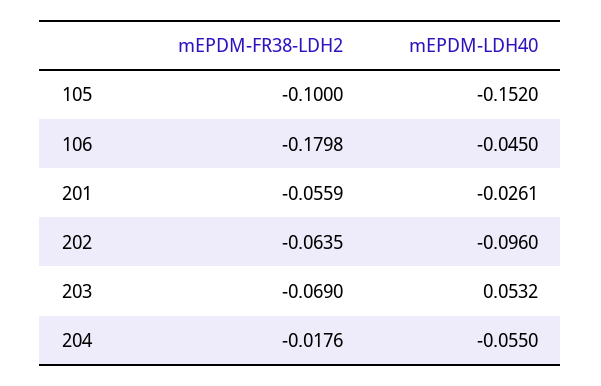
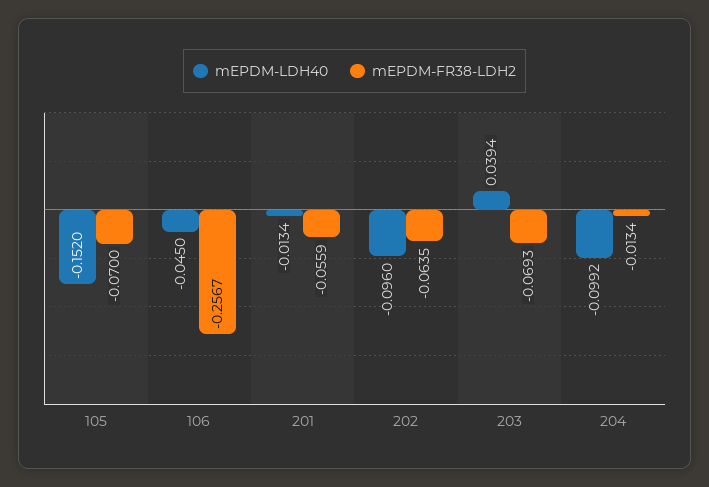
mEPDM-FR38-LDH2, 105: -0.1 -> -0.07
mEPDM-FR38-LDH2, 106: -0.1798 -> -0.2567
mEPDM-LDH40, 201: -0.0261 -> -0.0134
mEPDM-FR38-LDH2, 203: -0.069 -> -0.0693
mEPDM-LDH40, 203: 0.0532 -> 0.0394
mEPDM-FR38-LDH2, 204: -0.0176 -> -0.0134
mEPDM-LDH40, 204: -0.055 -> -0.0992

